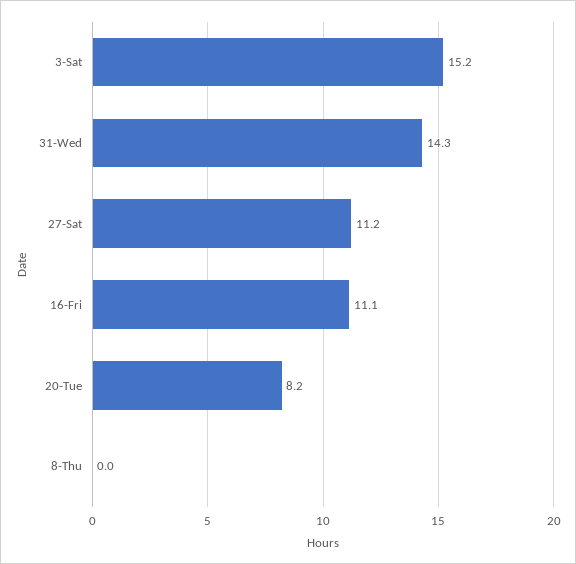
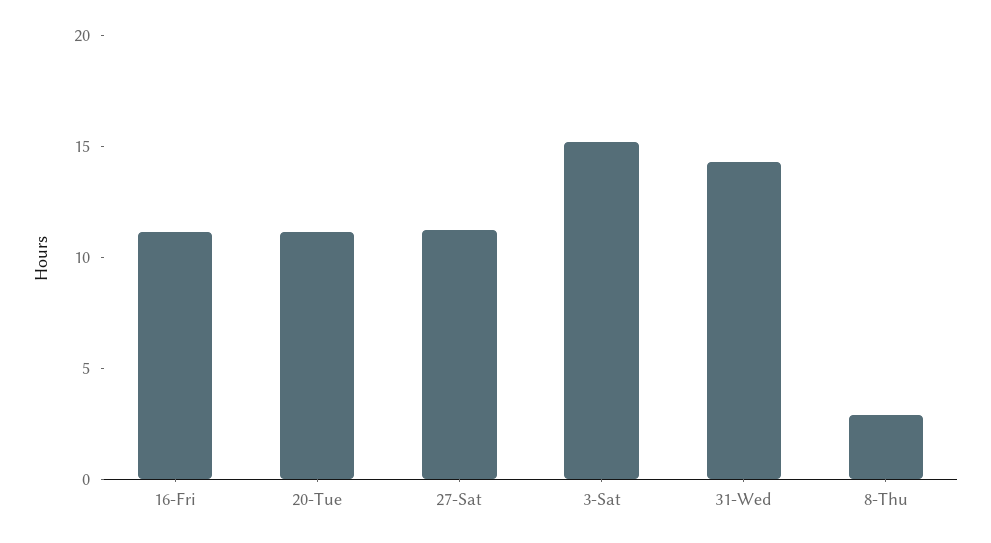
20-Tue: 8.2 -> 11
8-Thu: 0 -> 3

